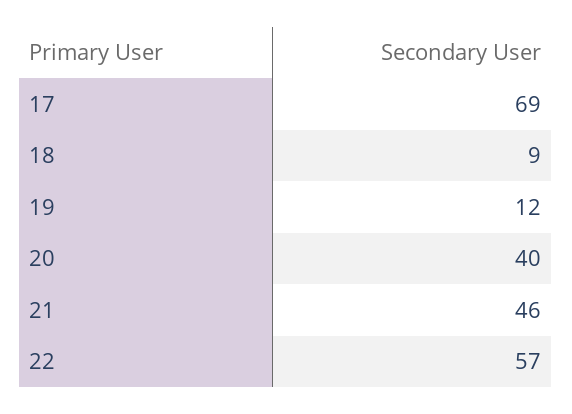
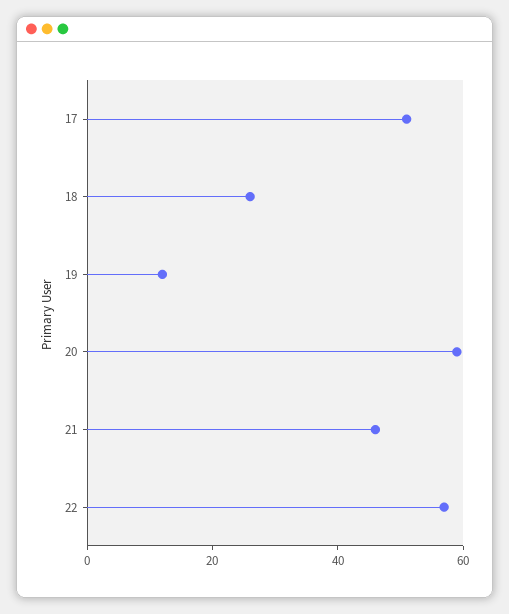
17: 69 -> 50
18: 9 -> 25
20: 40 -> 60

